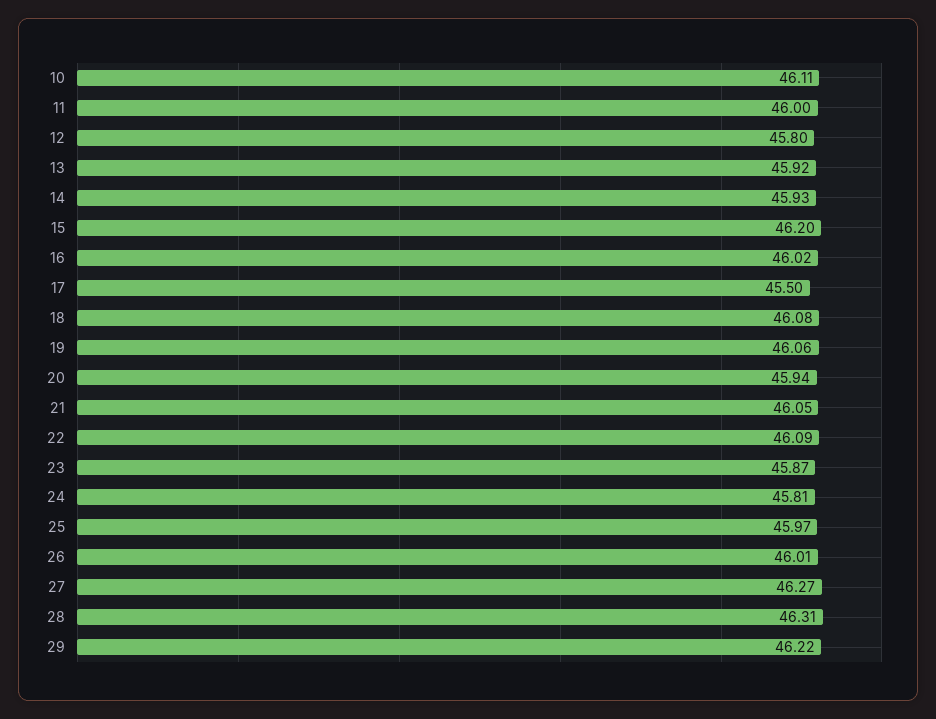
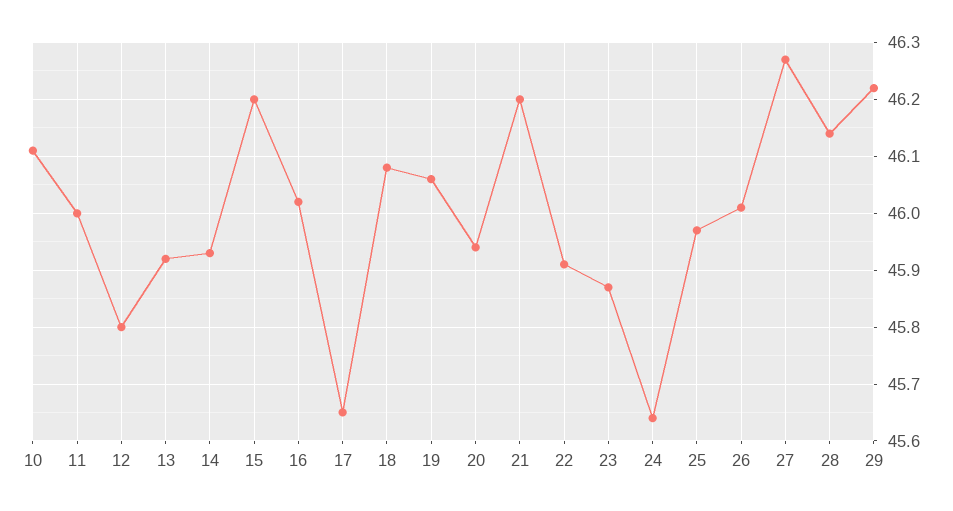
17: 45.5 -> 45.65
21: 46.05 -> 46.2
22: 46.09 -> 45.9
24: 45.81 -> 45.65
28: 46.31 -> 46.15

